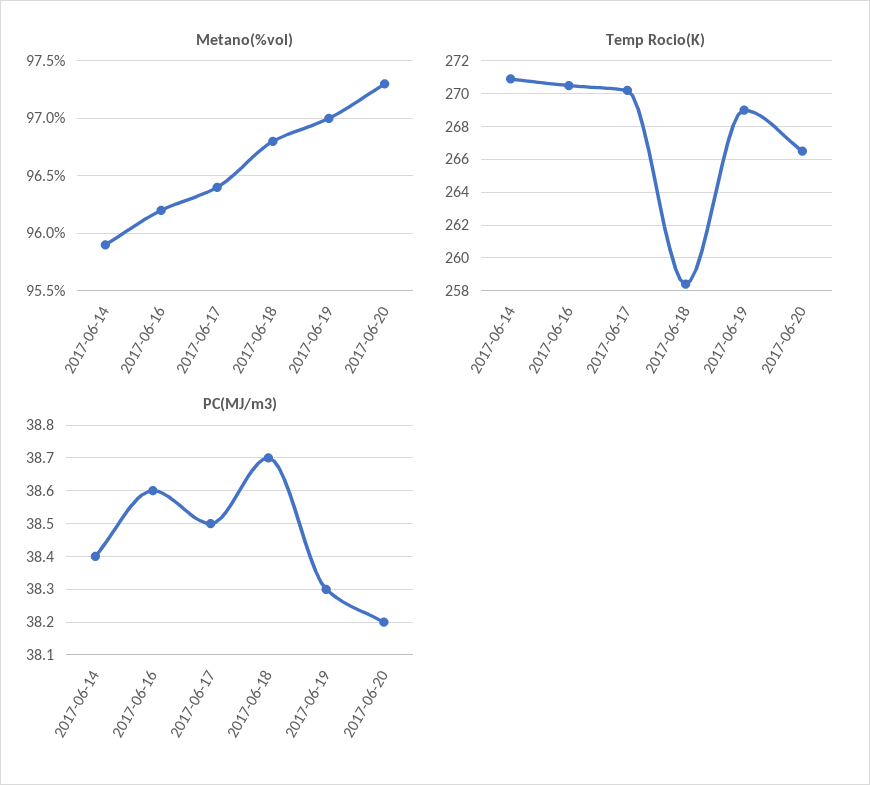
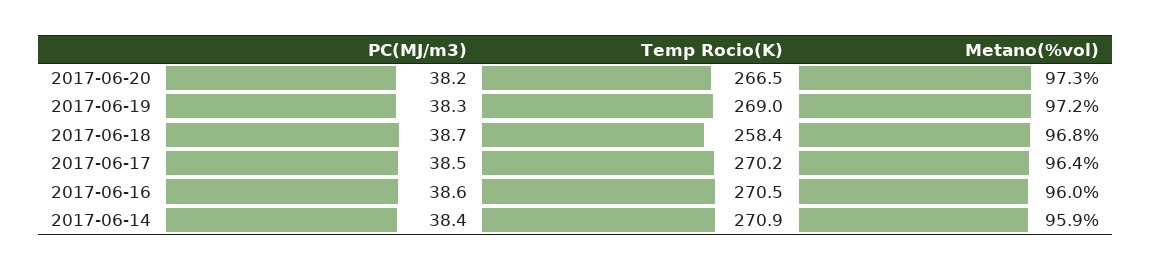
Metano(%vol), 2017-06-16: 96.2 -> 96
Metano(%vol), 2017-06-19: 97 -> 97.2

